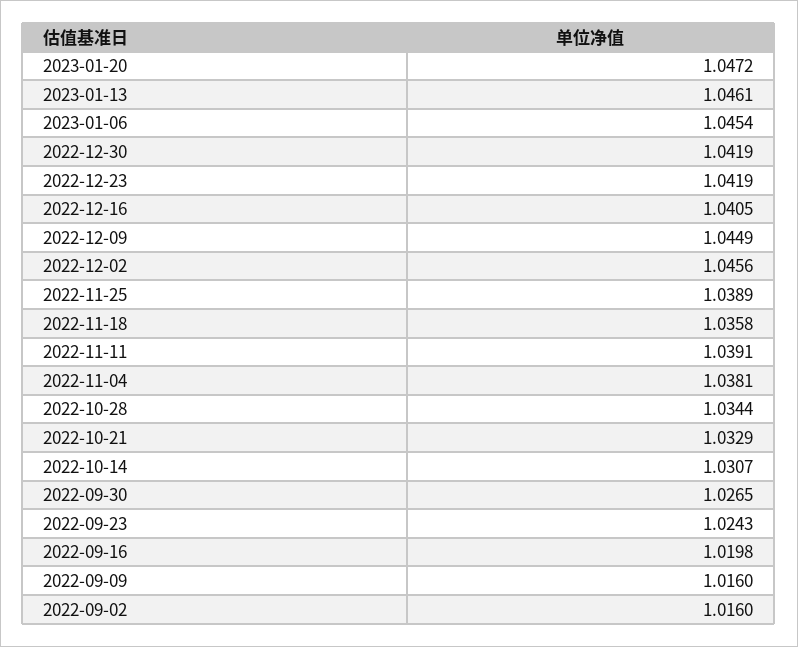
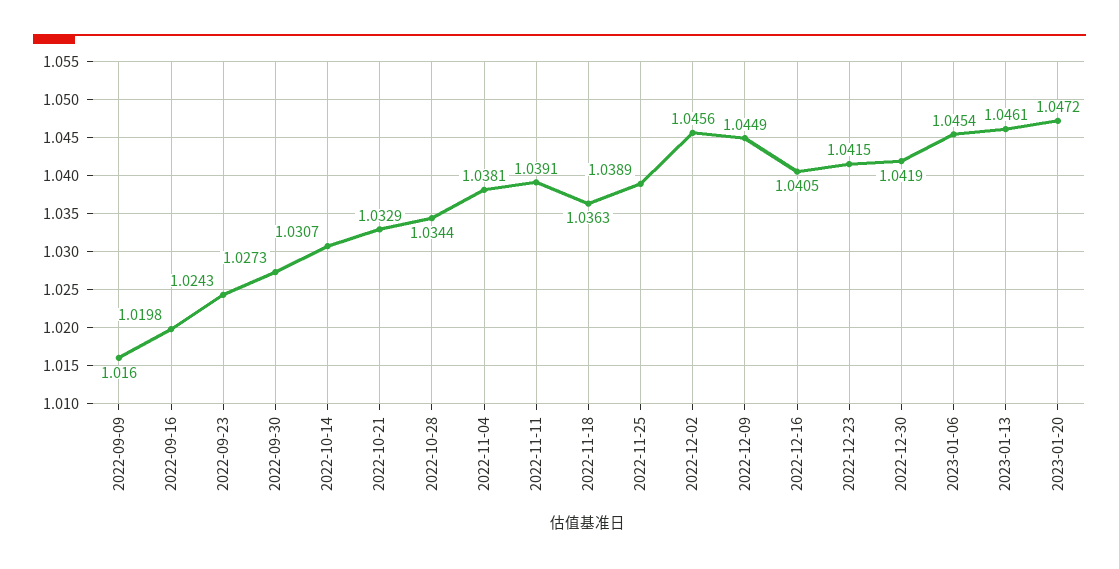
2022-12-23: 1.0419 -> 1.0415
2022-11-18: 1.0358 -> 1.0363
2022-09-30: 1.0265 -> 1.0273
2022-09-02: 1.016 -> none

